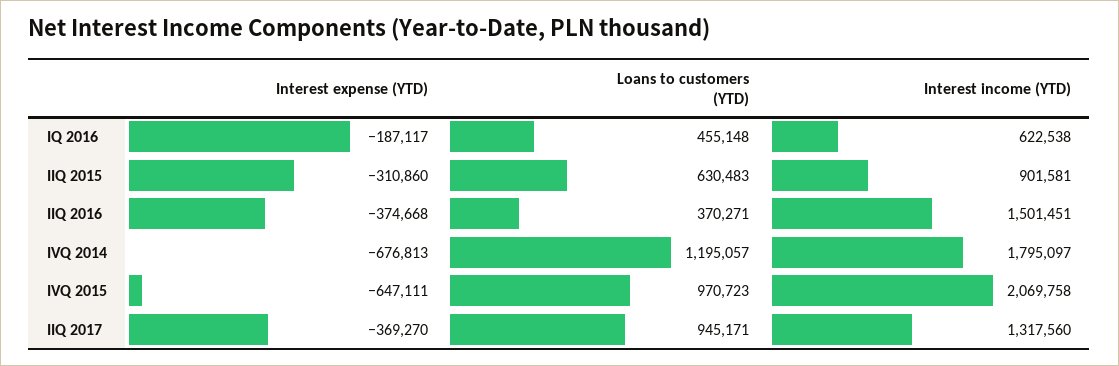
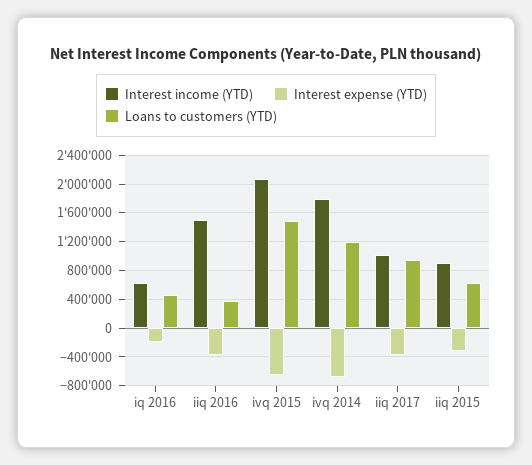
Loans to customers (YTD), IVQ 2015: 970723 -> 1500000
Interest income (YTD), IIQ 2017: 1317560 -> 1000000

